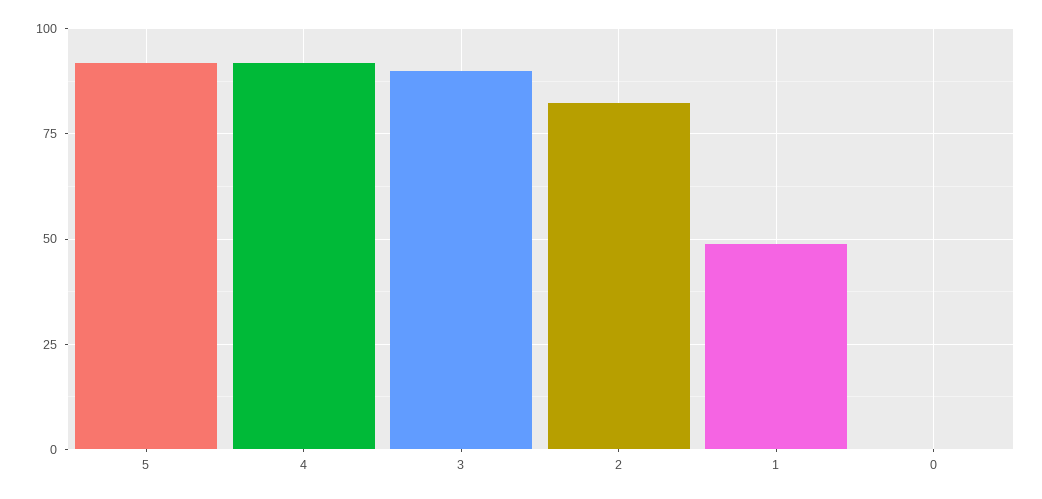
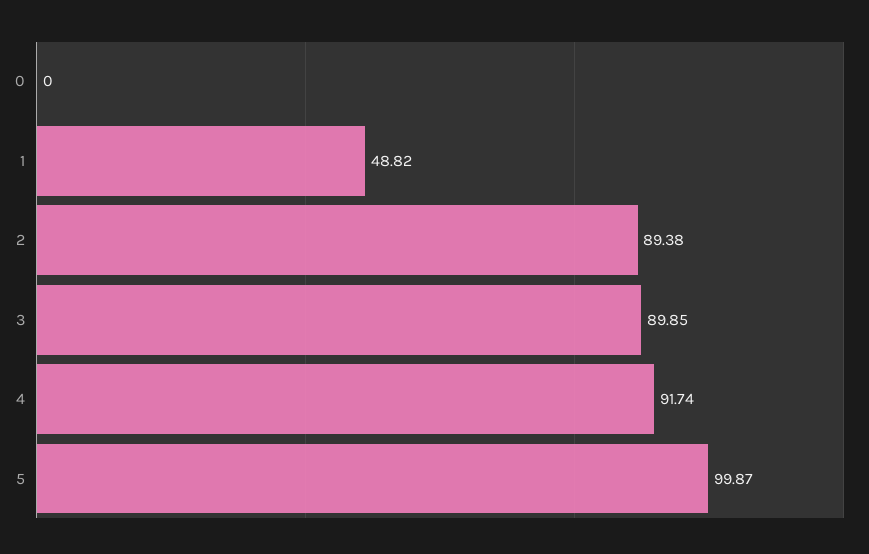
5: 92.5 -> 99.87
2: 82.5 -> 89.38

